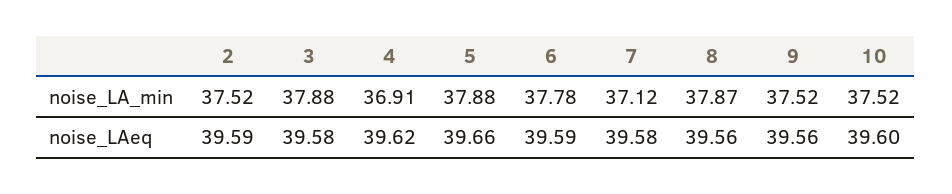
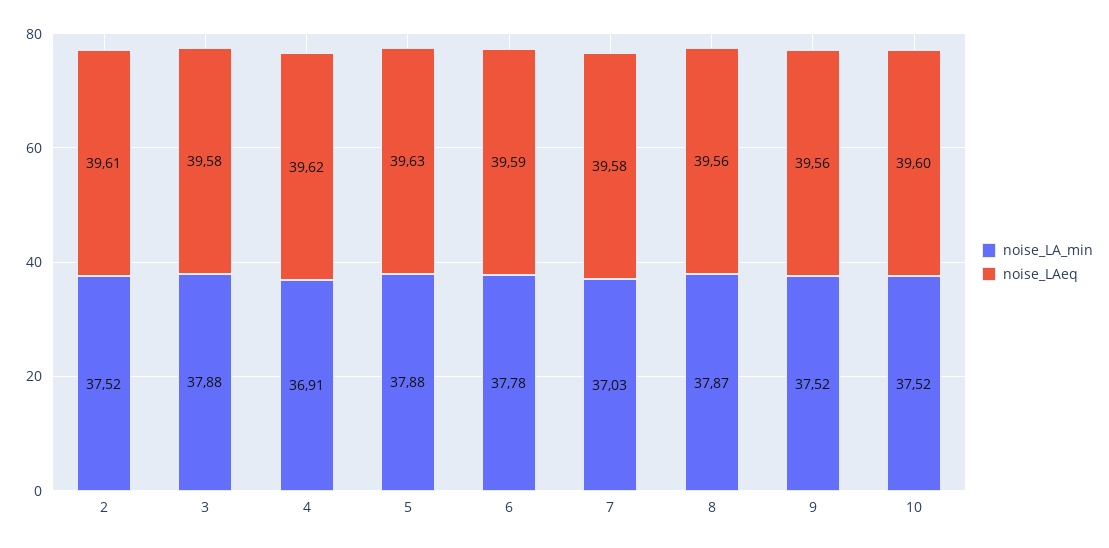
noise_LA_min, 7: 37.12 -> 37.03
noise_LAeq, 2: 39.59 -> 39.61
noise_LAeq, 5: 39.66 -> 39.63

